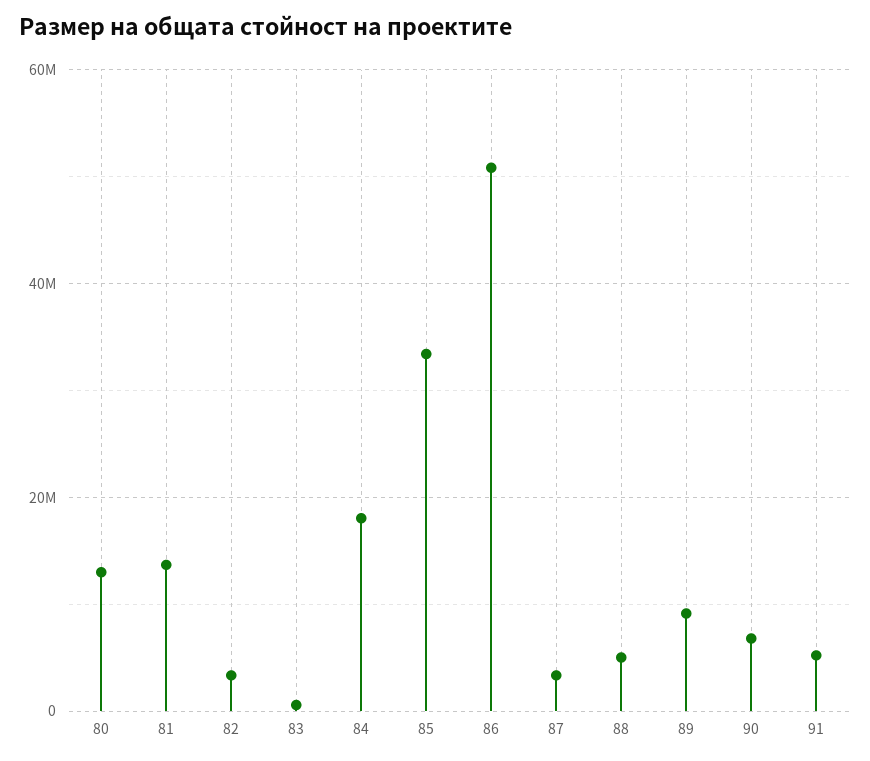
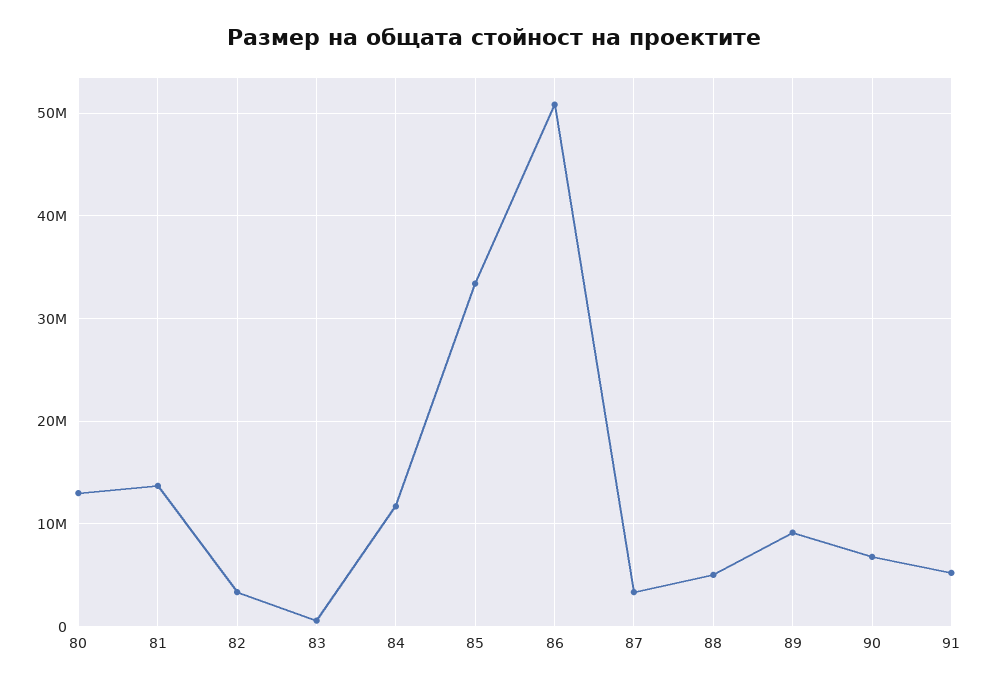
84: 18000000 -> 12000000

